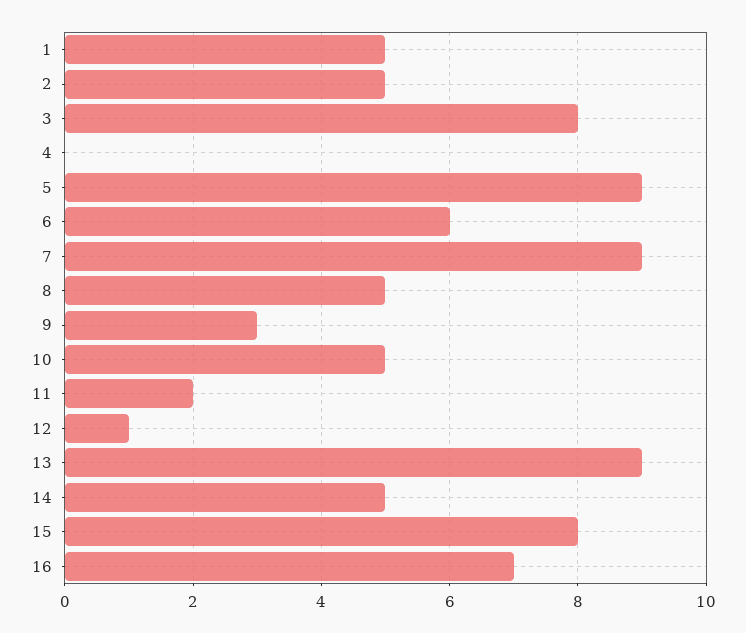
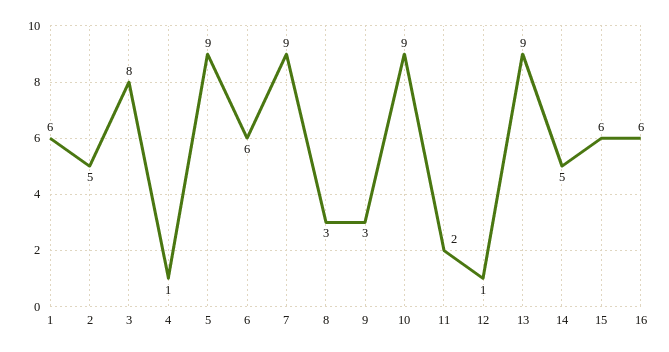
1: 5 -> 6
4: 0 -> 1
8: 5 -> 3
10: 5 -> 9
15: 8 -> 6
16: 7 -> 6

